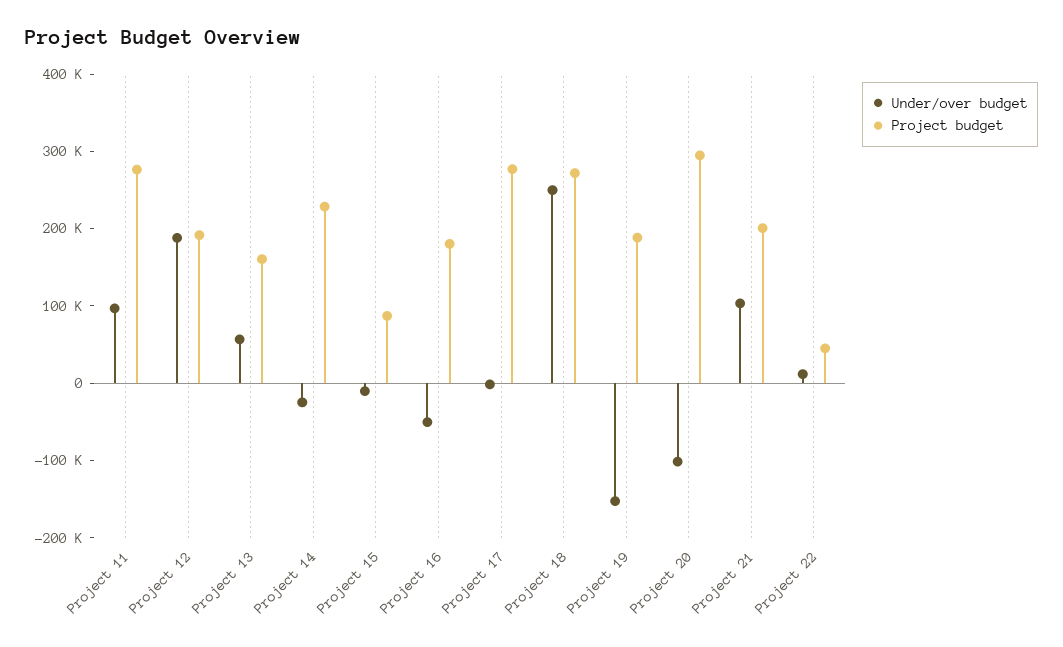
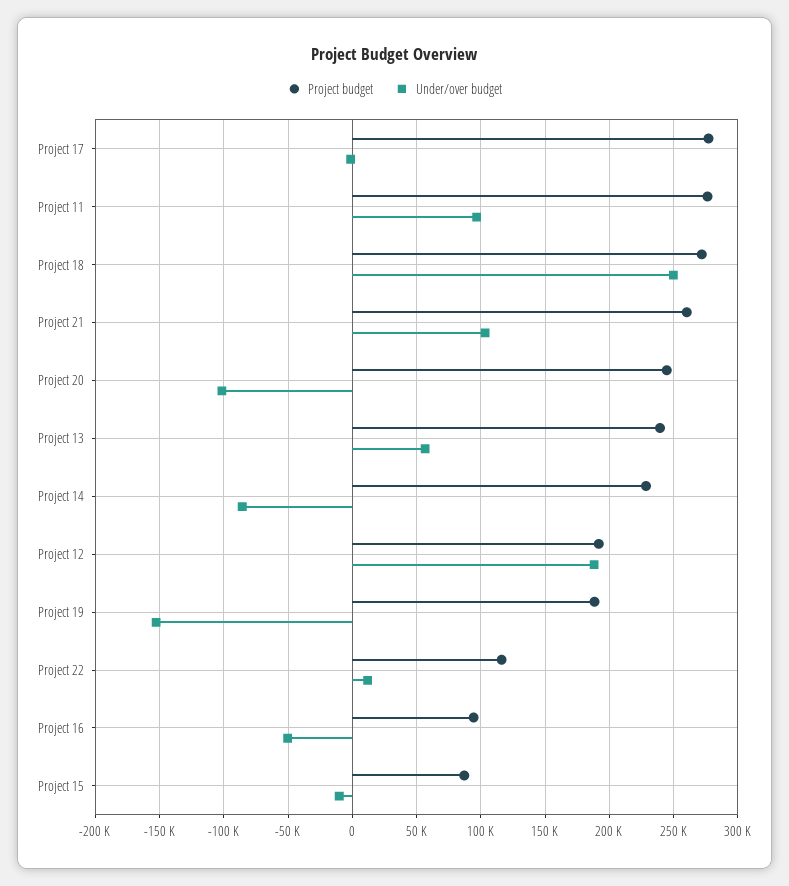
Project budget, Project 13: 160000 -> 240000
Under/over budget, Project 14: -20000 -> -85000
Project budget, Project 16: 180000 -> 95000
Project budget, Project 20: 300000 -> 245000
Project budget, Project 21: 200000 -> 260000
Project budget, Project 22: 40000 -> 115000

